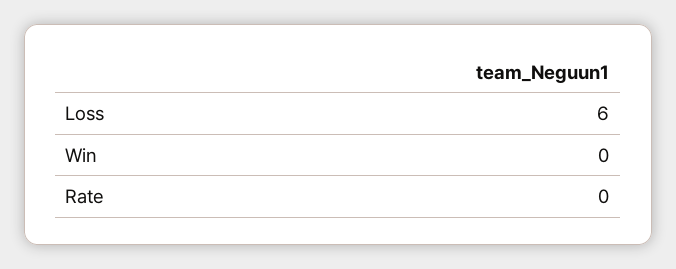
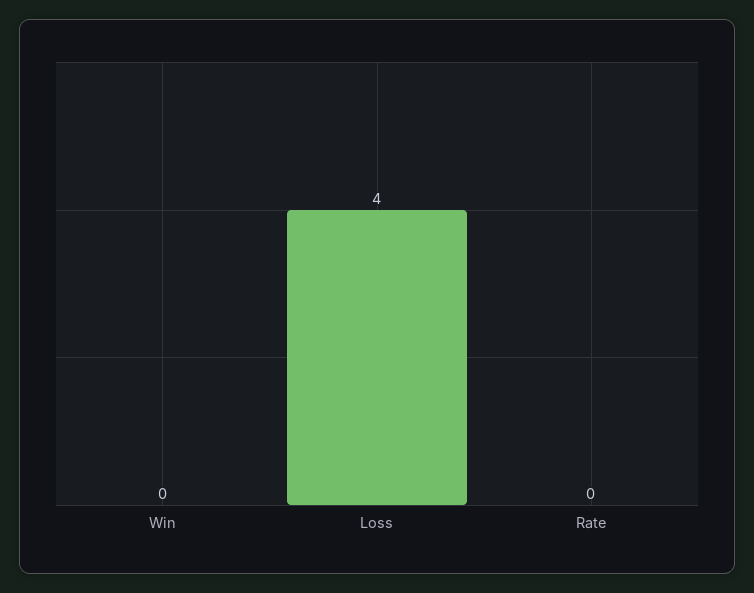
Loss: 6 -> 4

